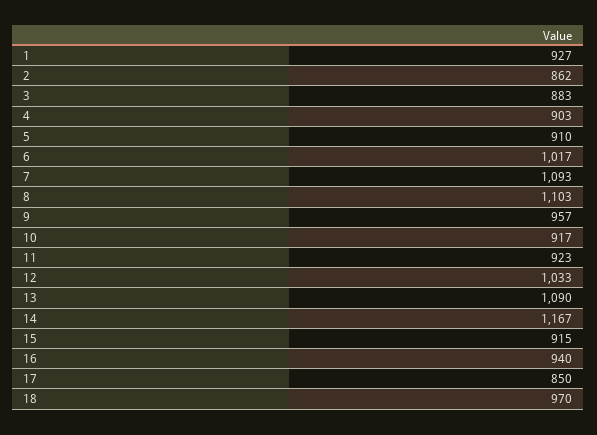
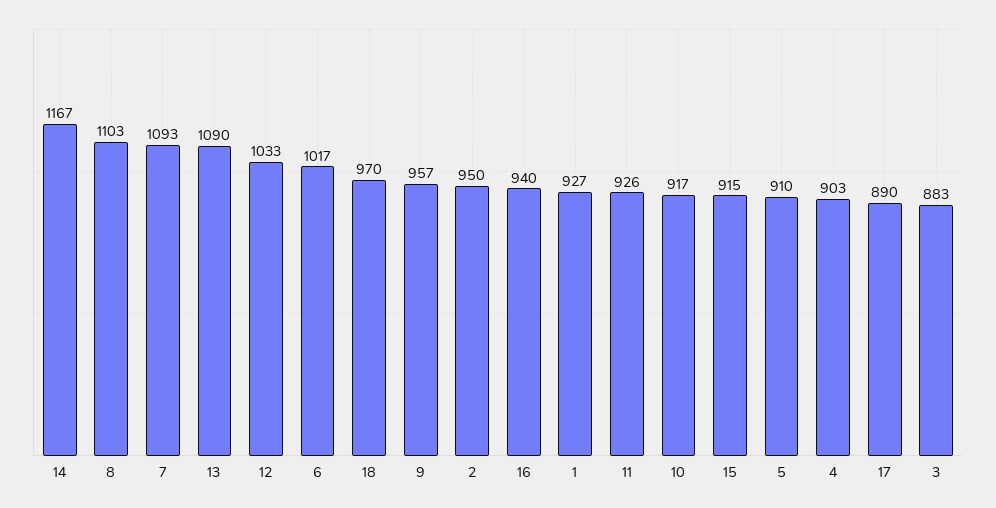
2: 862 -> 950
11: 923 -> 926
17: 850 -> 890

